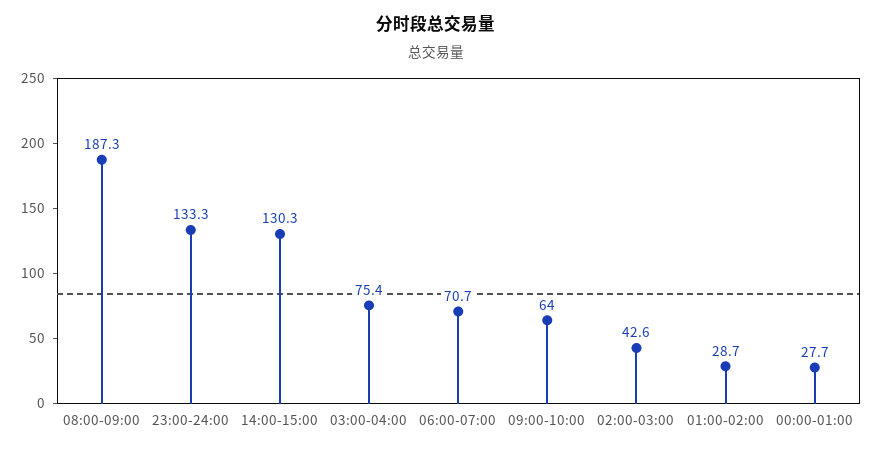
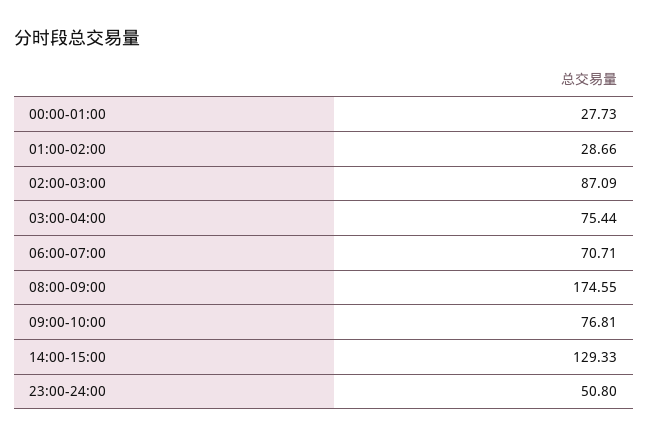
08:00-09:00: 187.3 -> 174.55
23:00-24:00: 133.3 -> 50.8
14:00-15:00: 130.3 -> 129.33
09:00-10:00: 64 -> 76.81
02:00-03:00: 42.6 -> 87.09

